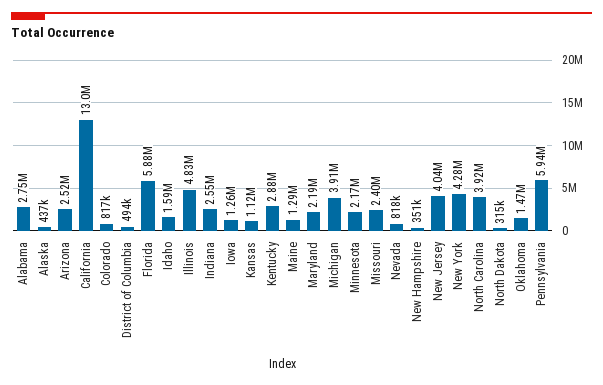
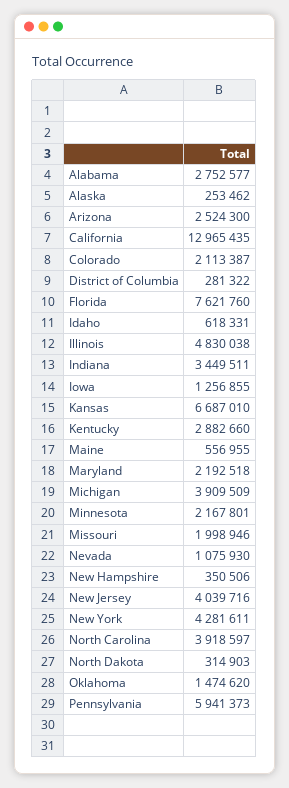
Alaska: 437000 -> 253462
Colorado: 817000 -> 2113387
District of Columbia: 494000 -> 281322
Florida: 5880000 -> 7621760
Idaho: 1590000 -> 618331
Indiana: 2550000 -> 3449511
Kansas: 1120000 -> 6687010
Maine: 1290000 -> 556955
Missouri: 2400000 -> 1998946
Nevada: 818000 -> 1075930

